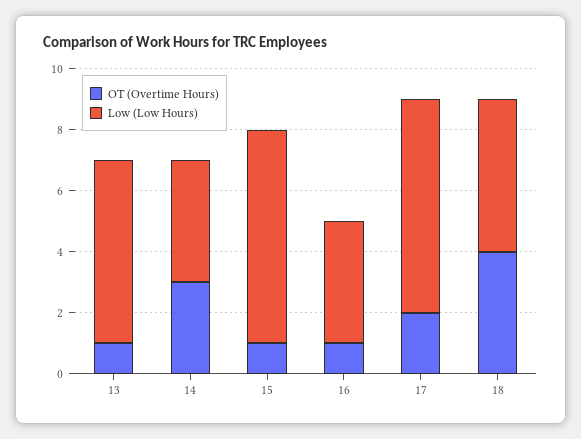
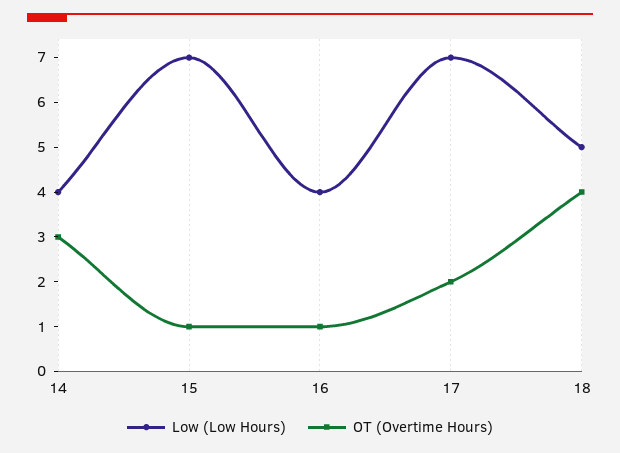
OT (Overtime Hours), 13: 1 -> none
Low (Low Hours), 13: 6 -> none

